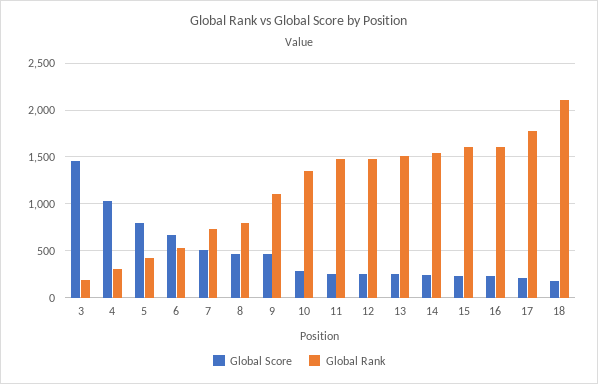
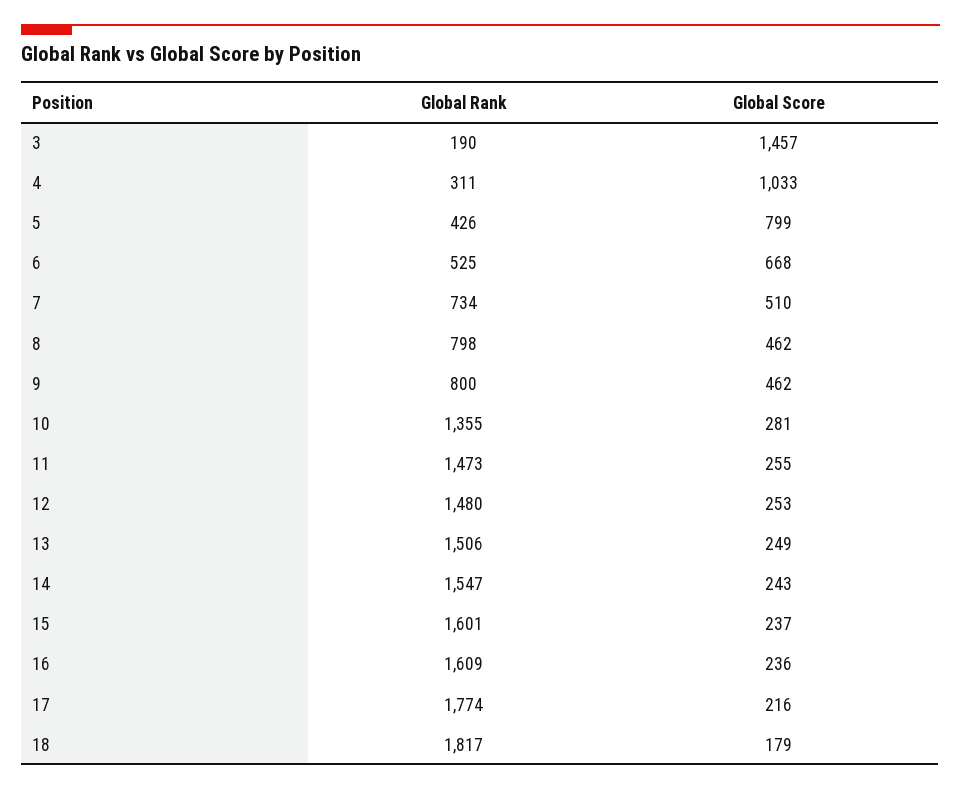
Global Rank, 9: 1100 -> 800
Global Rank, 18: 2100 -> 1817

